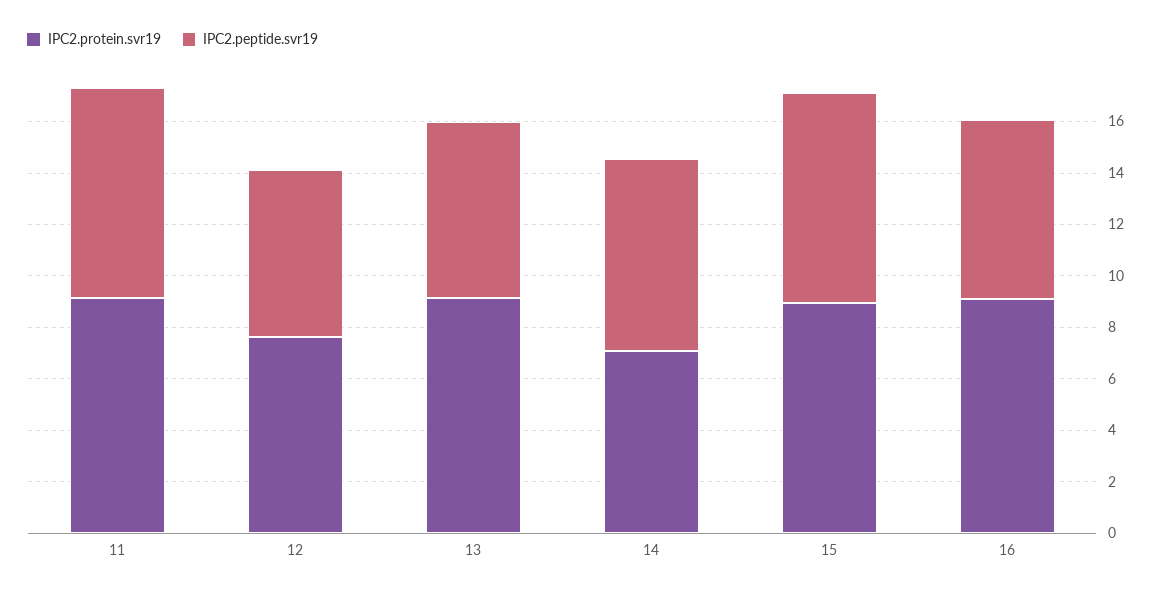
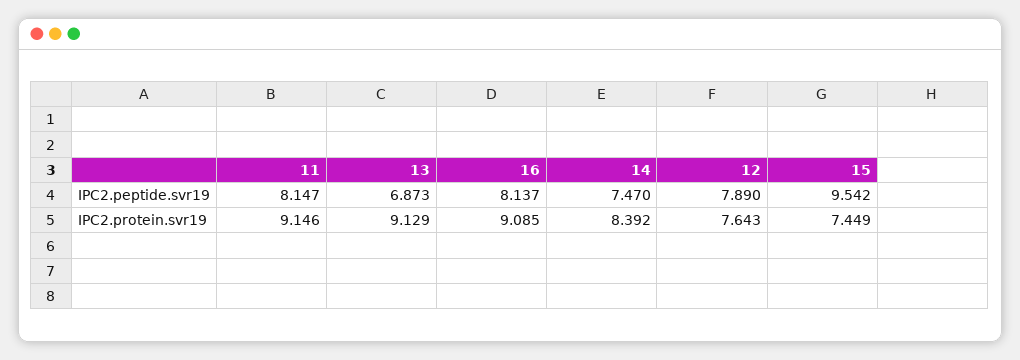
IPC2.peptide.svr19, 12: 6.5 -> 7.89
IPC2.protein.svr19, 14: 7 -> 8.392
IPC2.protein.svr19, 15: 9 -> 7.449
IPC2.peptide.svr19, 15: 8 -> 9.542
IPC2.peptide.svr19, 16: 7 -> 8.137

